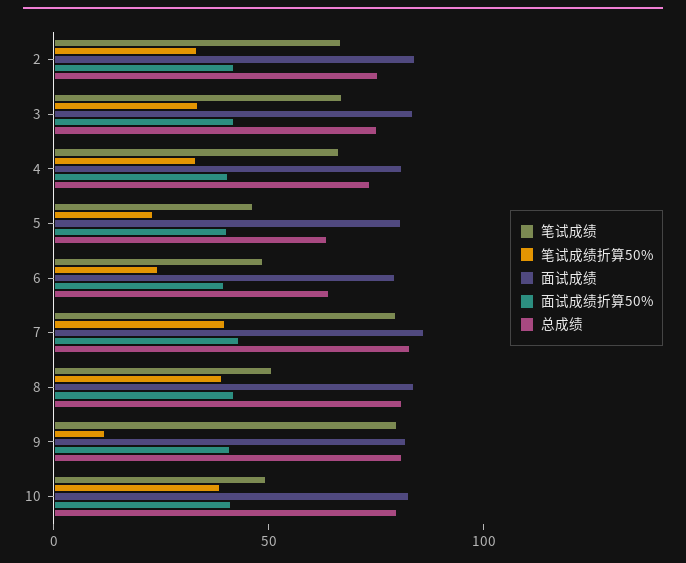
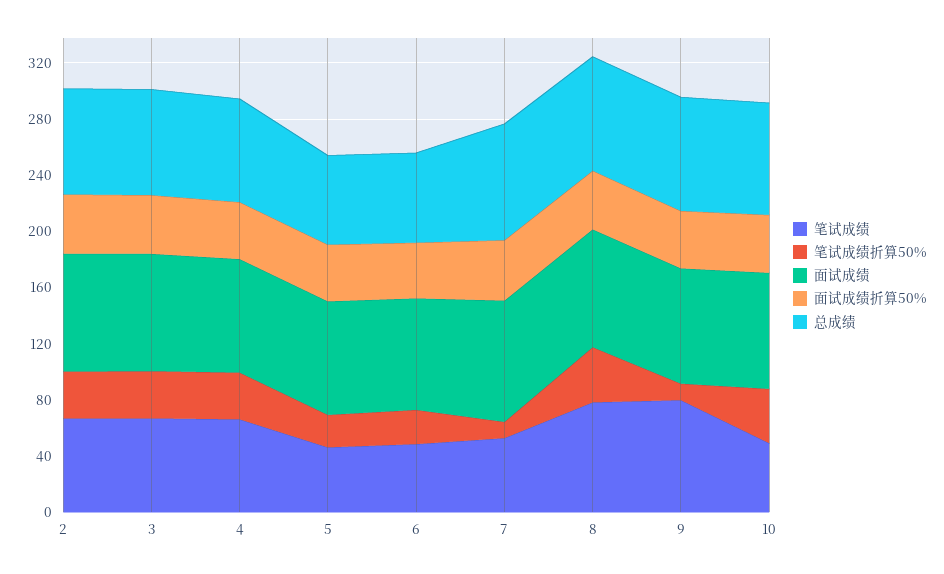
笔试成绩, 7: 80 -> 50
笔试成绩折算50%, 7: 40 -> 10
笔试成绩, 8: 50 -> 80

